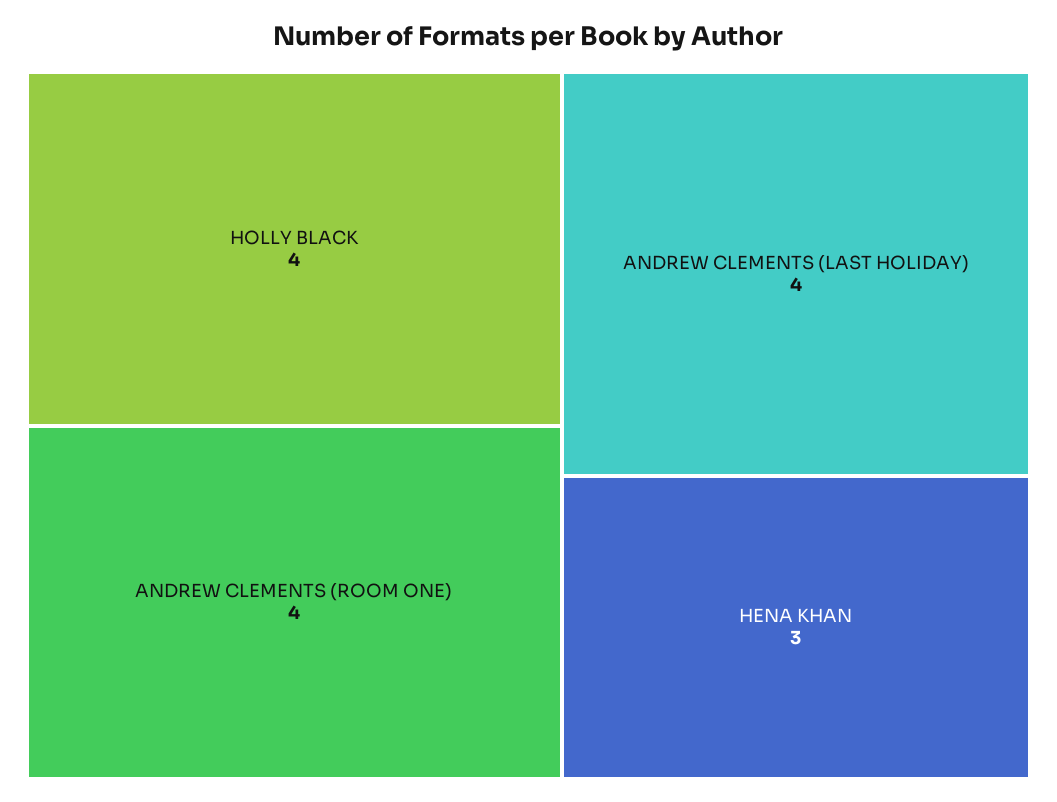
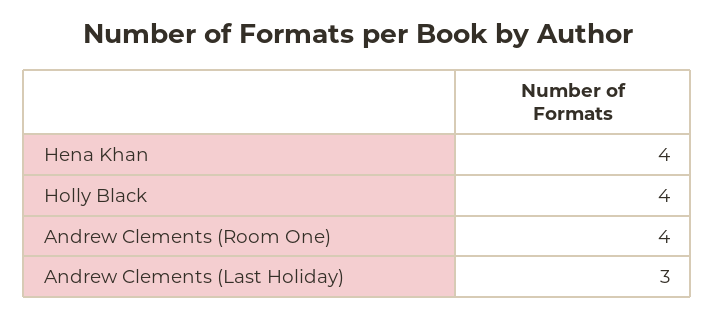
ANDREW CLEMENTS (LAST HOLIDAY): 4 -> 3
HENA KHAN: 3 -> 4

